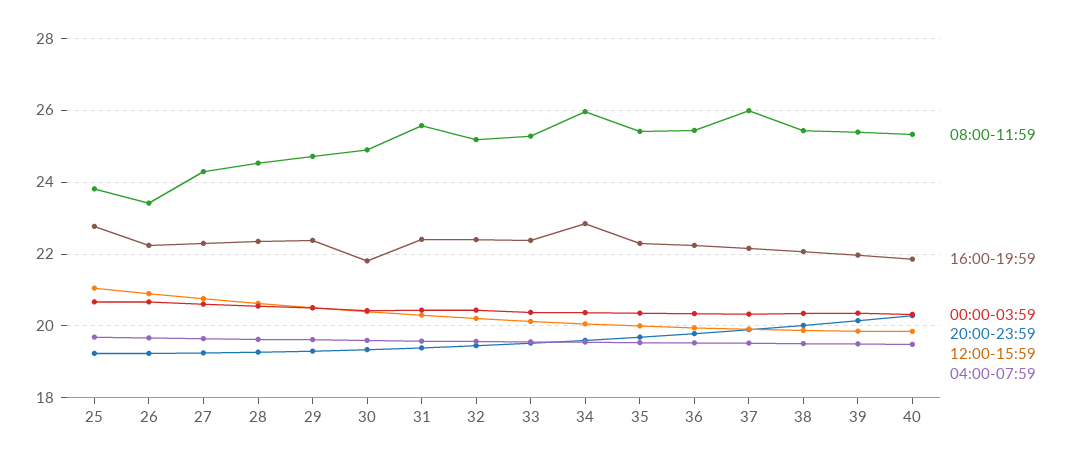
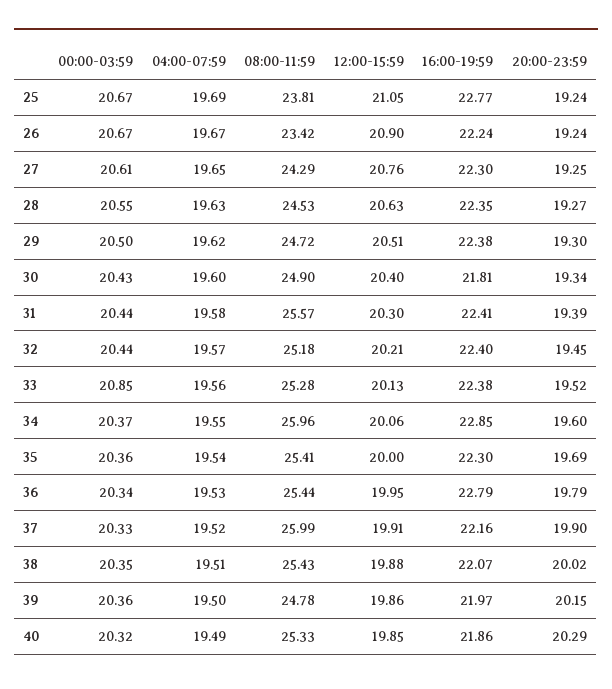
00:00-03:59, 33: 20.4 -> 20.85
16:00-19:59, 36: 22.2 -> 22.79
08:00-11:59, 39: 25.4 -> 24.78

